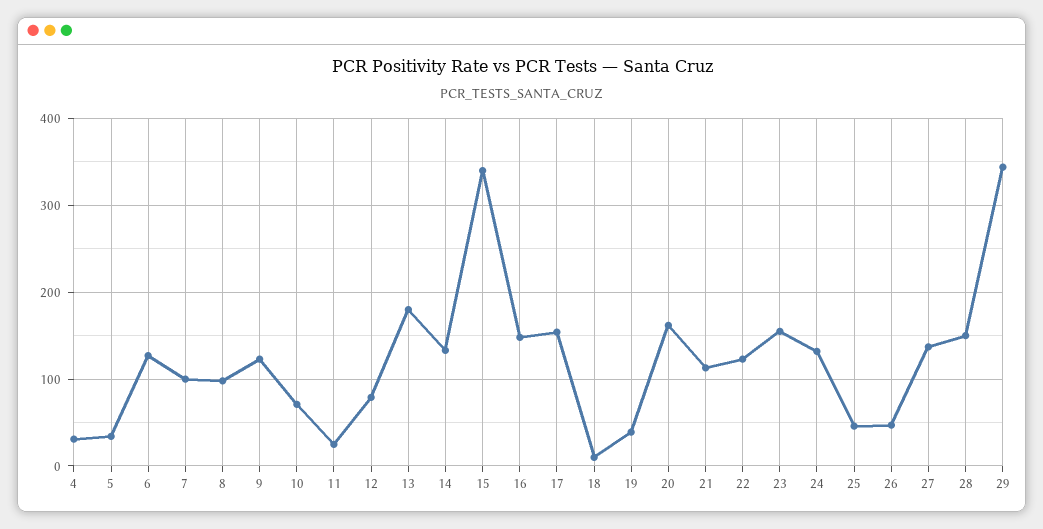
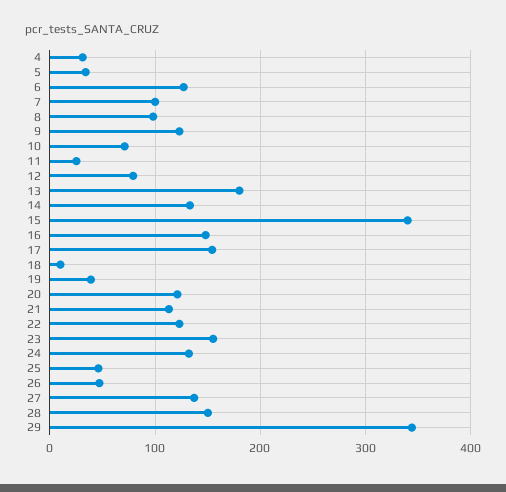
20: 160 -> 120

